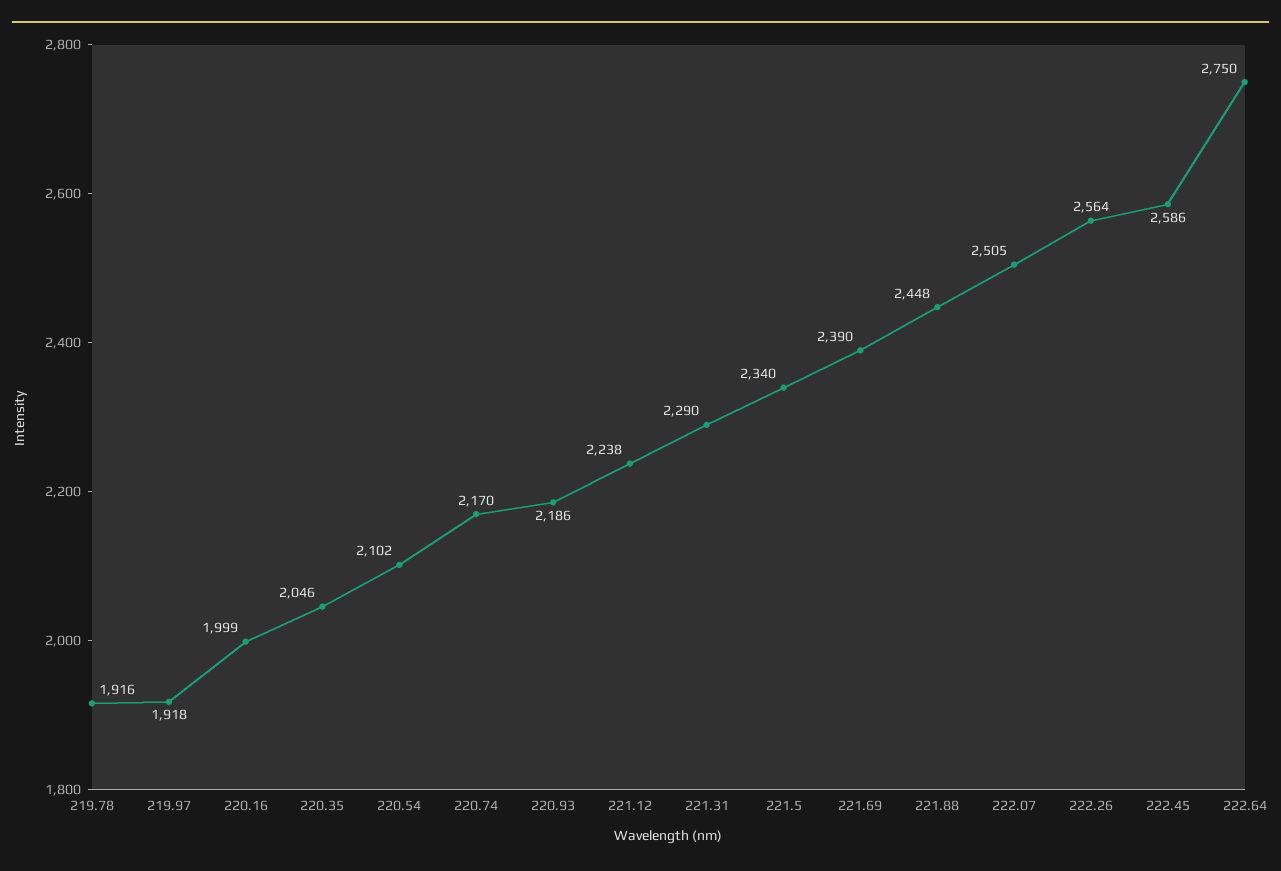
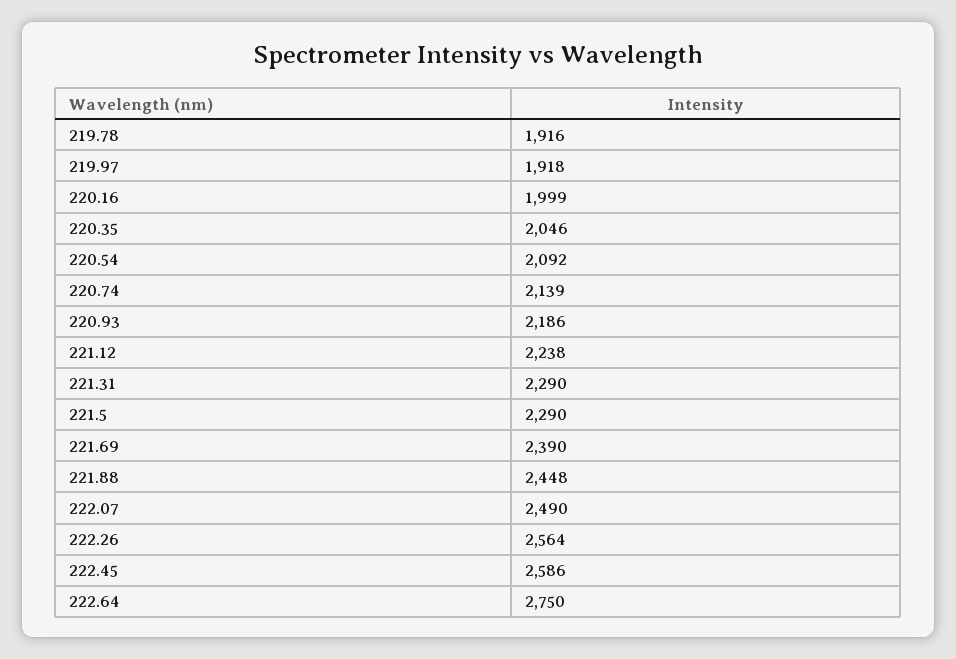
220.54: 2102 -> 2092
220.74: 2170 -> 2139
221.5: 2340 -> 2290
222.07: 2505 -> 2490

